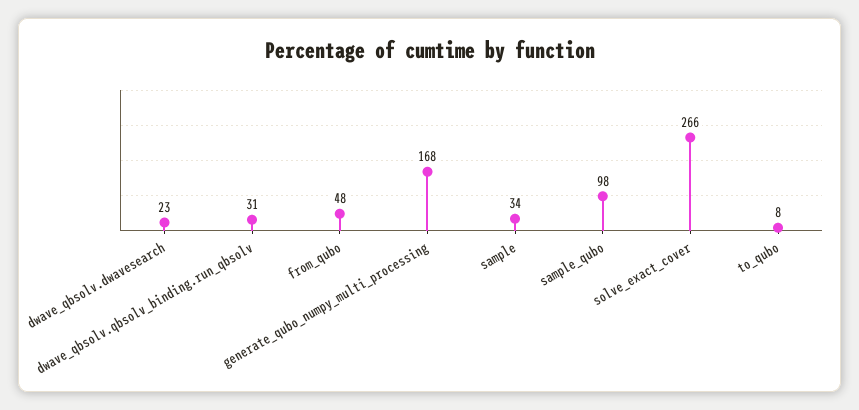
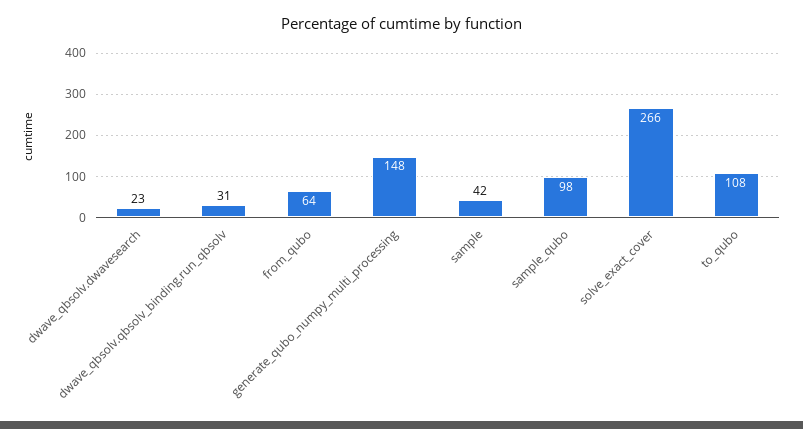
from_qubo: 48 -> 64
generate_qubo_numpy_multi_processing: 168 -> 148
sample: 34 -> 42
to_qubo: 8 -> 108

